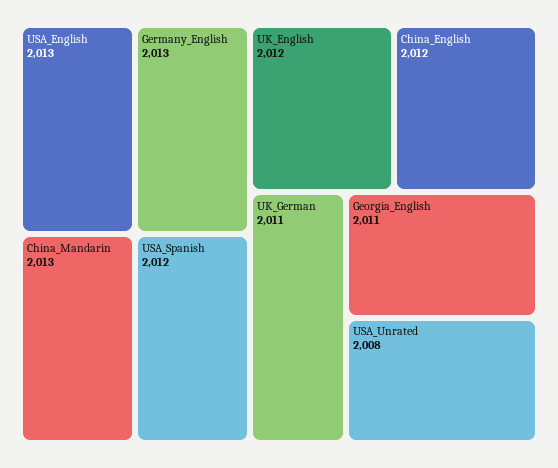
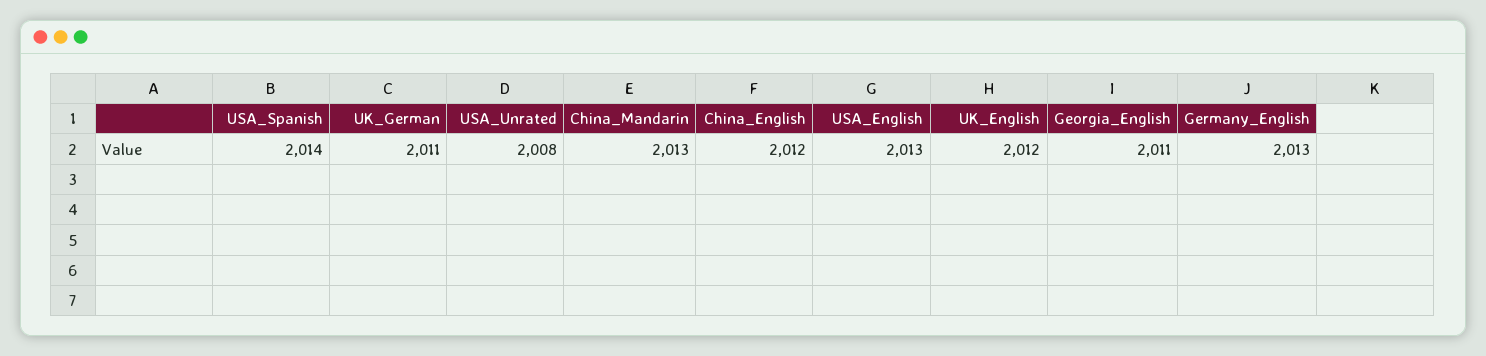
USA_Spanish: 2012 -> 2014

